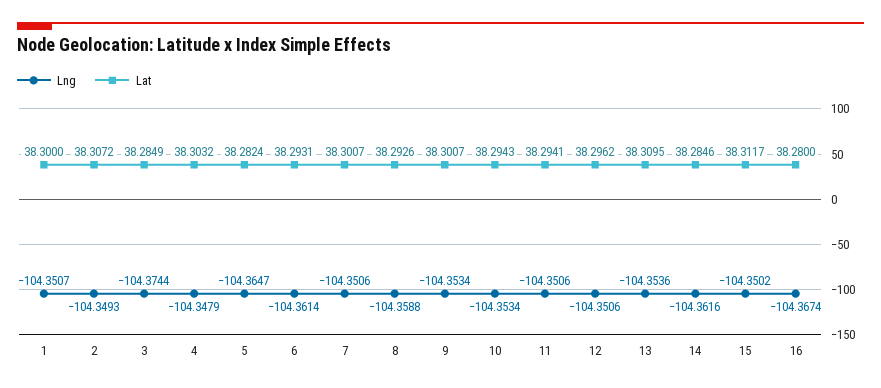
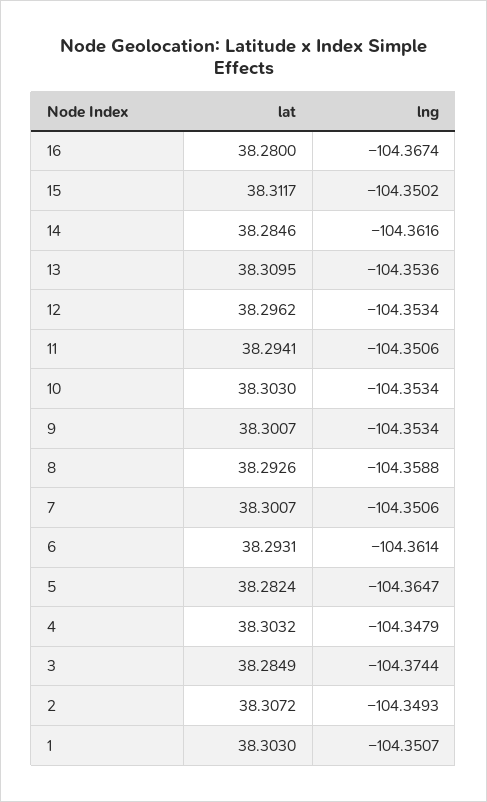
Lat, 1: 38.3 -> 38.303
Lat, 10: 38.2943 -> 38.303
Lng, 12: -104.3506 -> -104.3534

